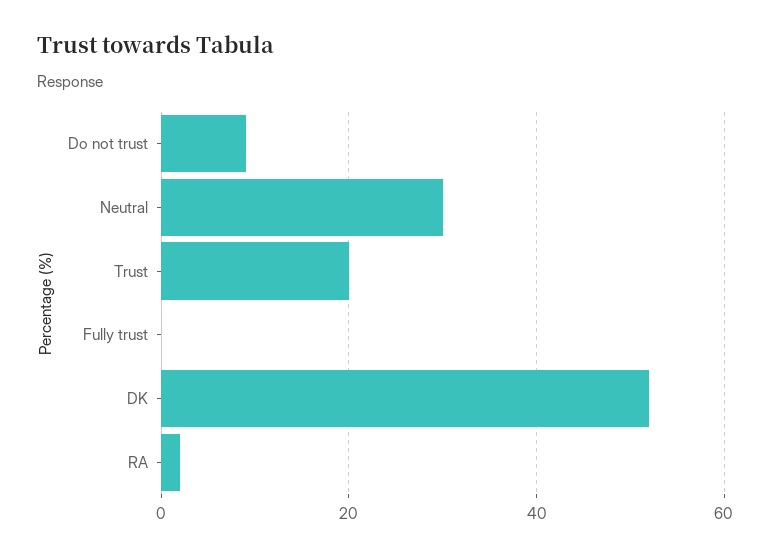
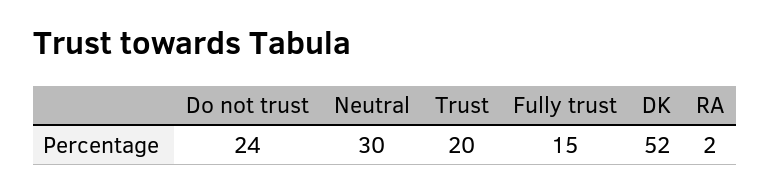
Do not trust: 10 -> 24
Fully trust: 0 -> 15

